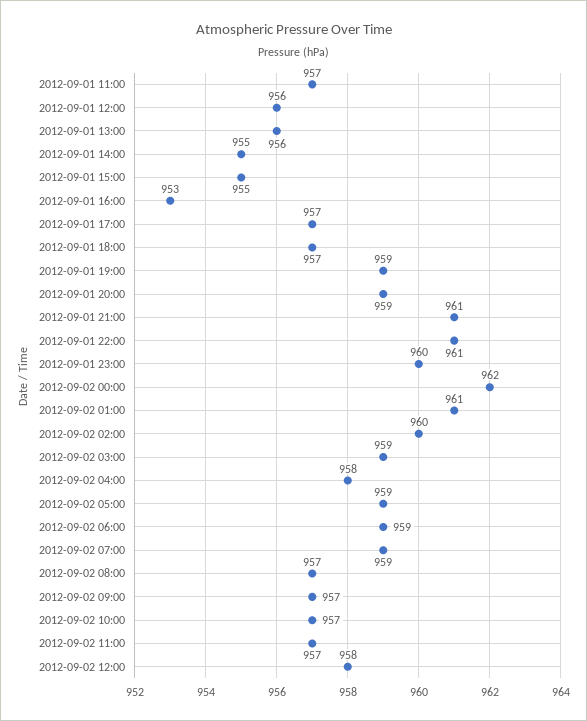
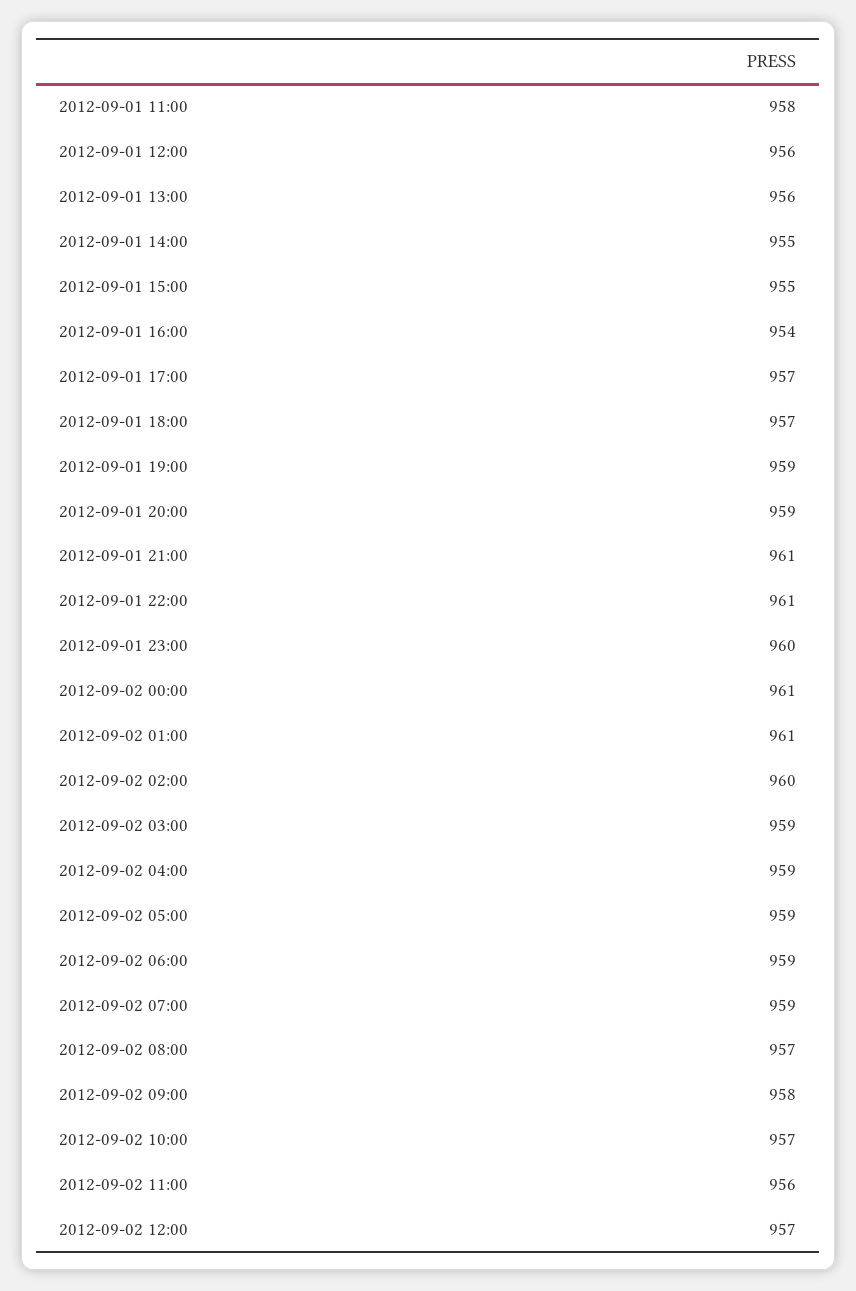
2012-09-01 11:00: 957 -> 958
2012-09-01 16:00: 953 -> 954
2012-09-02 00:00: 962 -> 961
2012-09-02 04:00: 958 -> 959
2012-09-02 09:00: 957 -> 958
2012-09-02 11:00: 957 -> 956
2012-09-02 12:00: 958 -> 957

